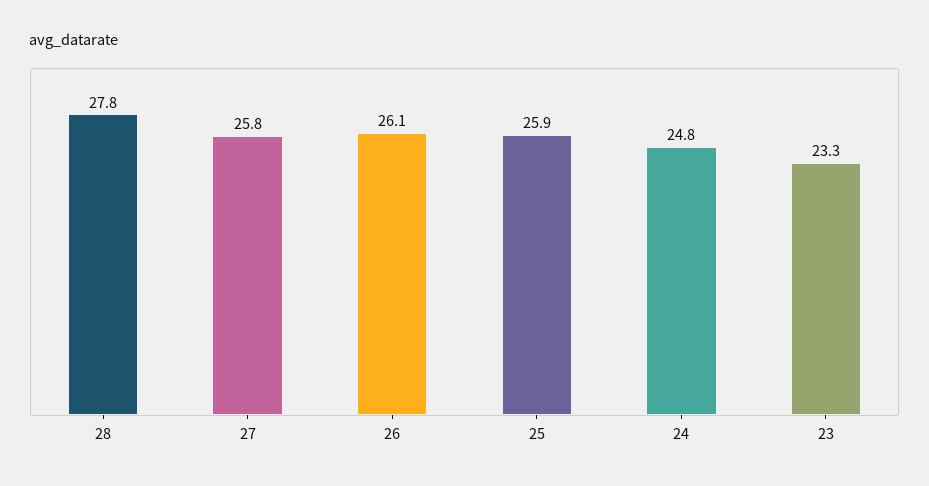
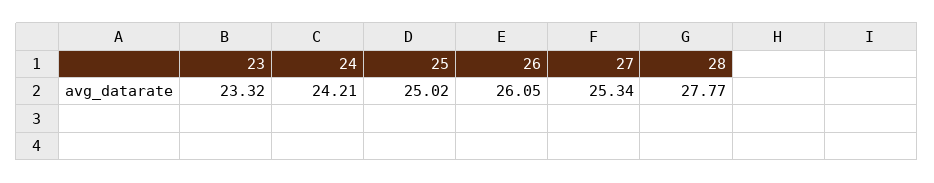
27: 25.8 -> 25.34
25: 25.9 -> 25.02
24: 24.8 -> 24.21

